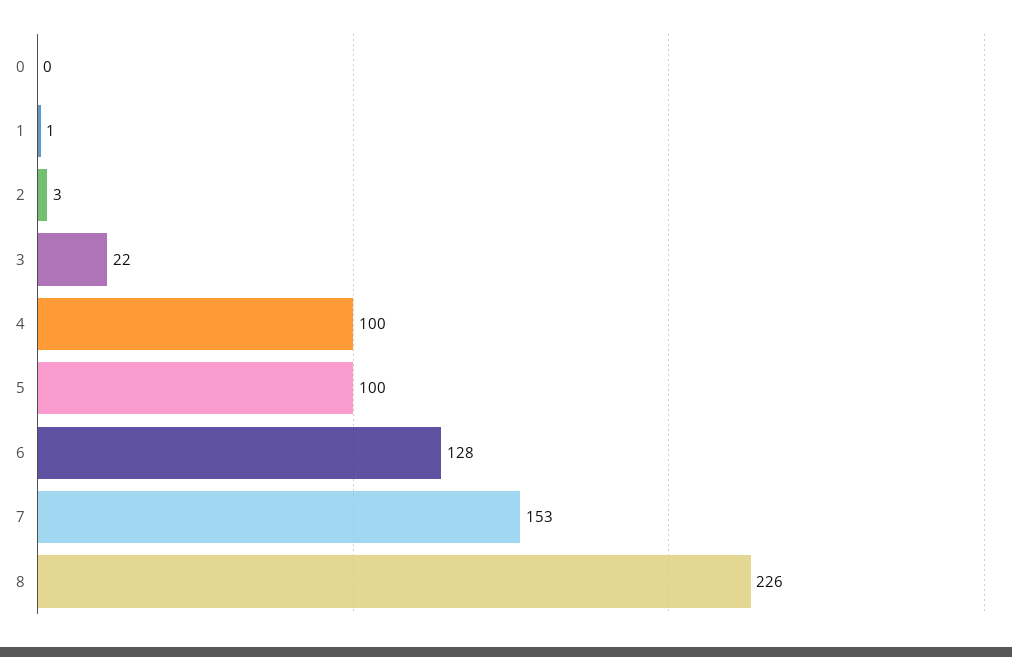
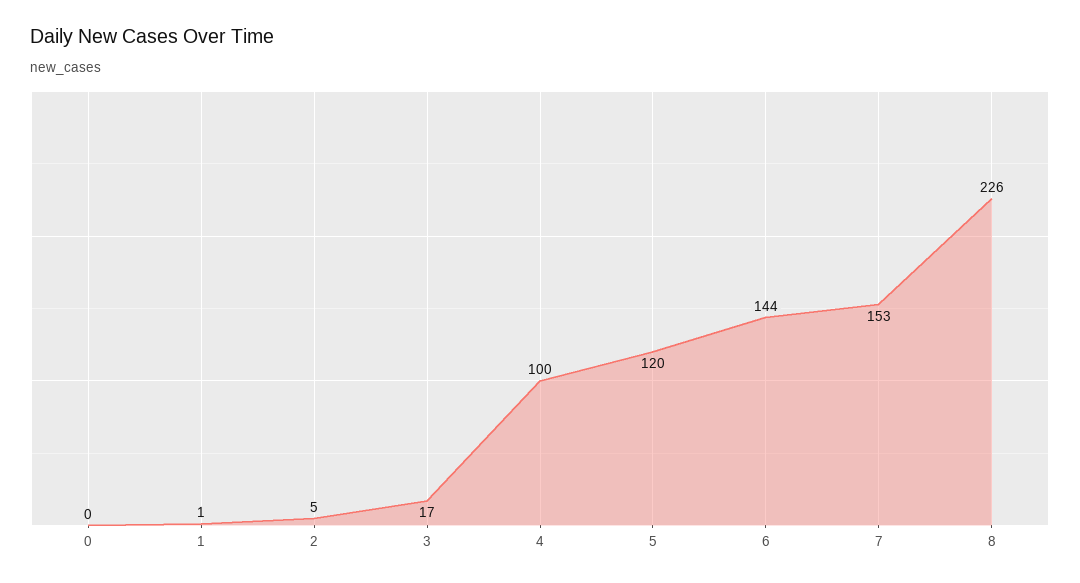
2: 3 -> 5
3: 22 -> 17
5: 100 -> 120
6: 128 -> 144

